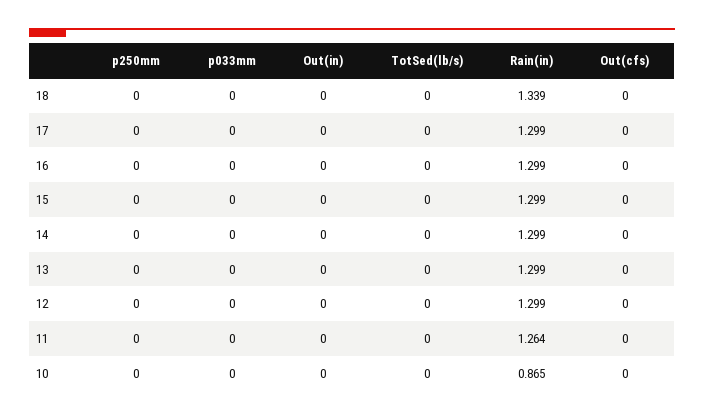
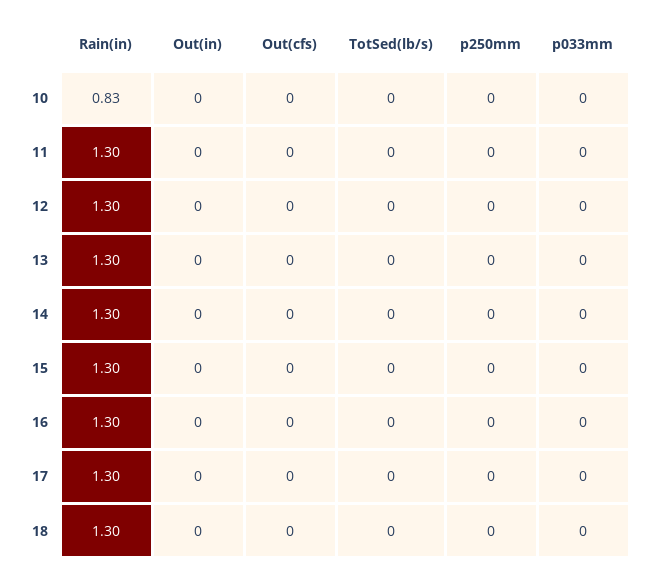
Rain(in), 18: 1.339 -> 1.3
Rain(in), 11: 1.264 -> 1.3
Rain(in), 10: 0.865 -> 0.83

